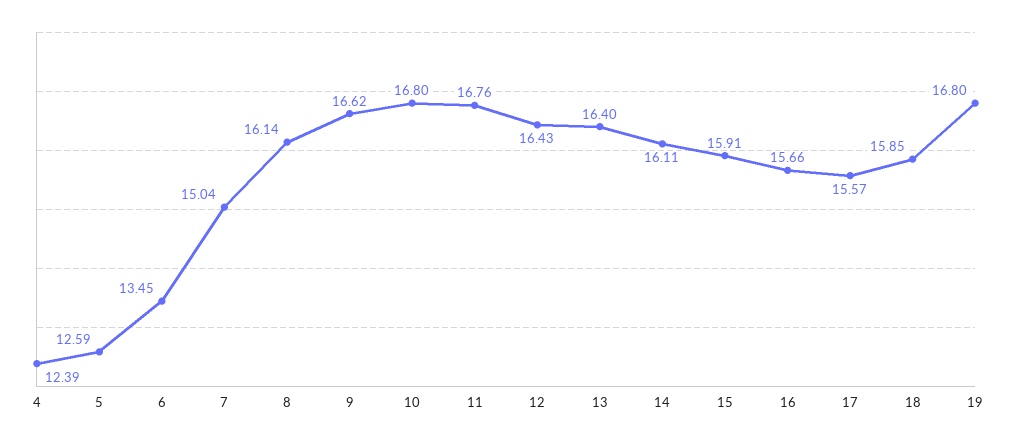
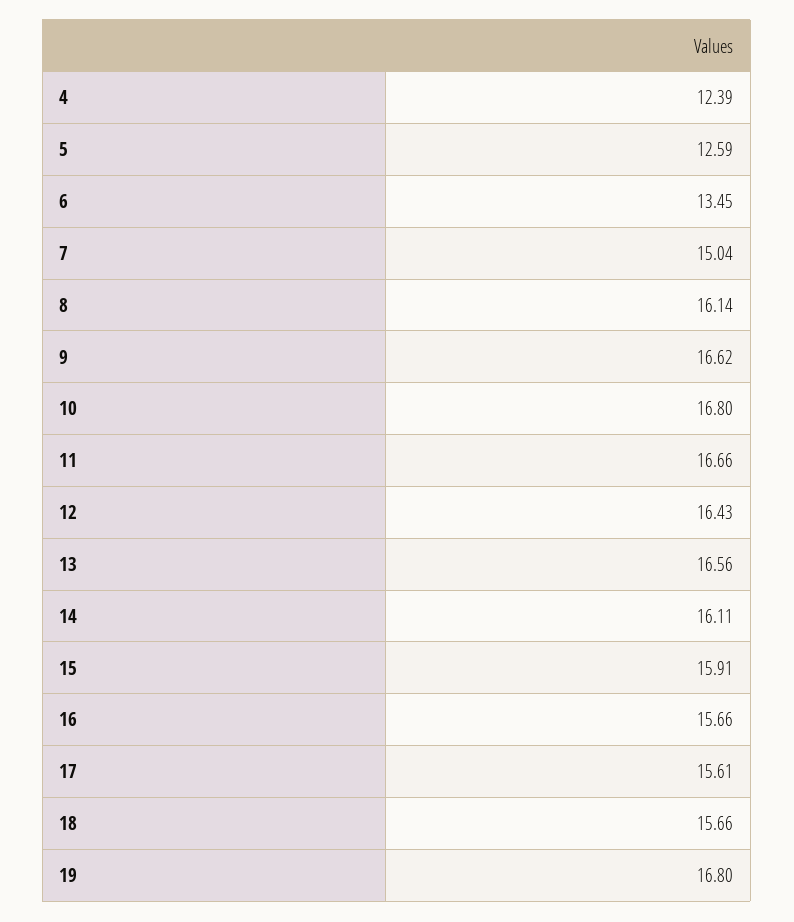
11: 16.76 -> 16.66
13: 16.4 -> 16.56
17: 15.57 -> 15.61
18: 15.85 -> 15.66

